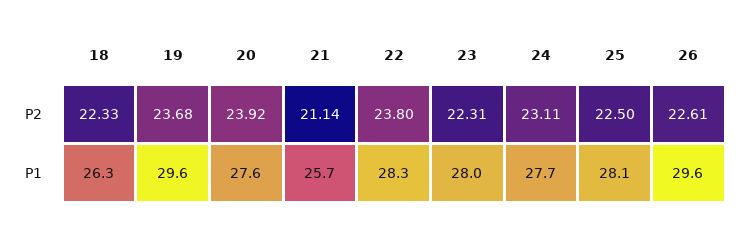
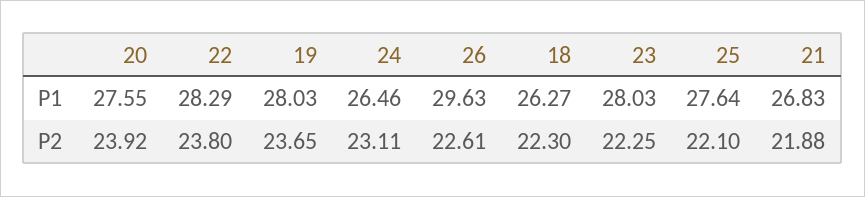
18, P2: 22.33 -> 22.3
19, P2: 23.68 -> 23.65
21, P2: 21.14 -> 21.88
23, P2: 22.31 -> 22.25
25, P2: 22.5 -> 22.1
19, P1: 29.6 -> 28.03
21, P1: 25.7 -> 26.83
24, P1: 27.7 -> 26.46
25, P1: 28.1 -> 27.64

